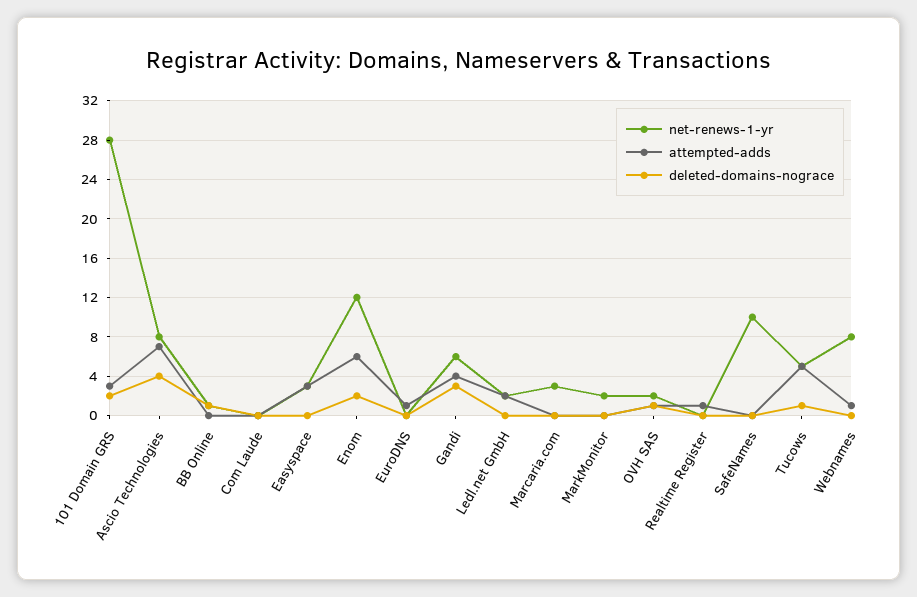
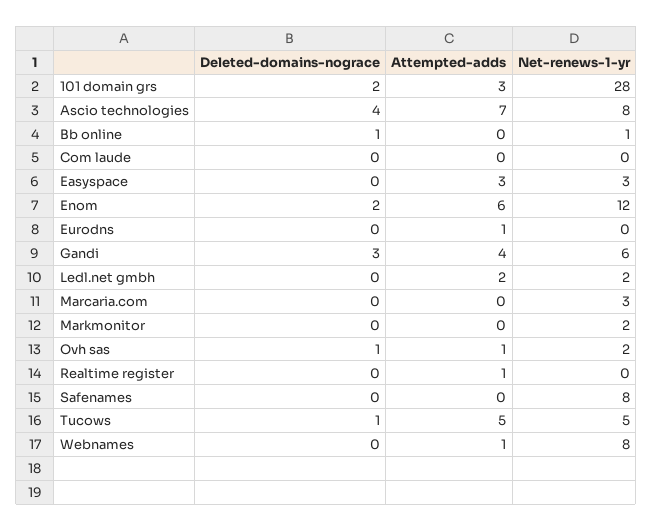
net-renews-1-yr, SafeNames: 10 -> 8

